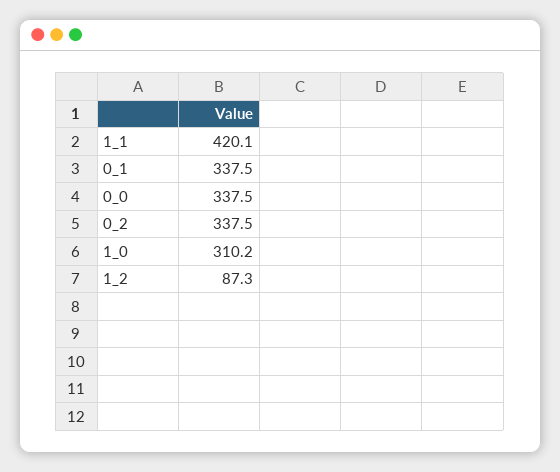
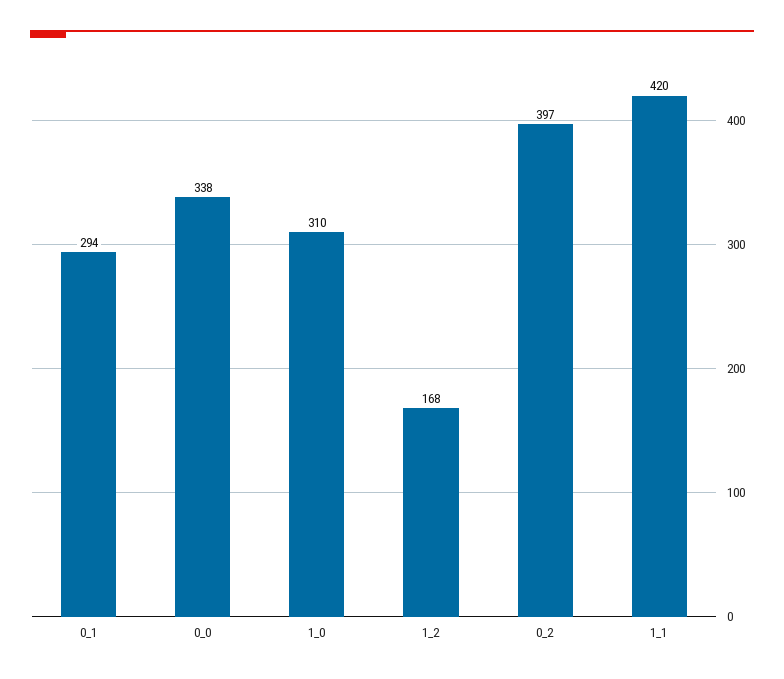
0_1: 337.5 -> 294
0_2: 337.5 -> 397
1_2: 87.3 -> 168

